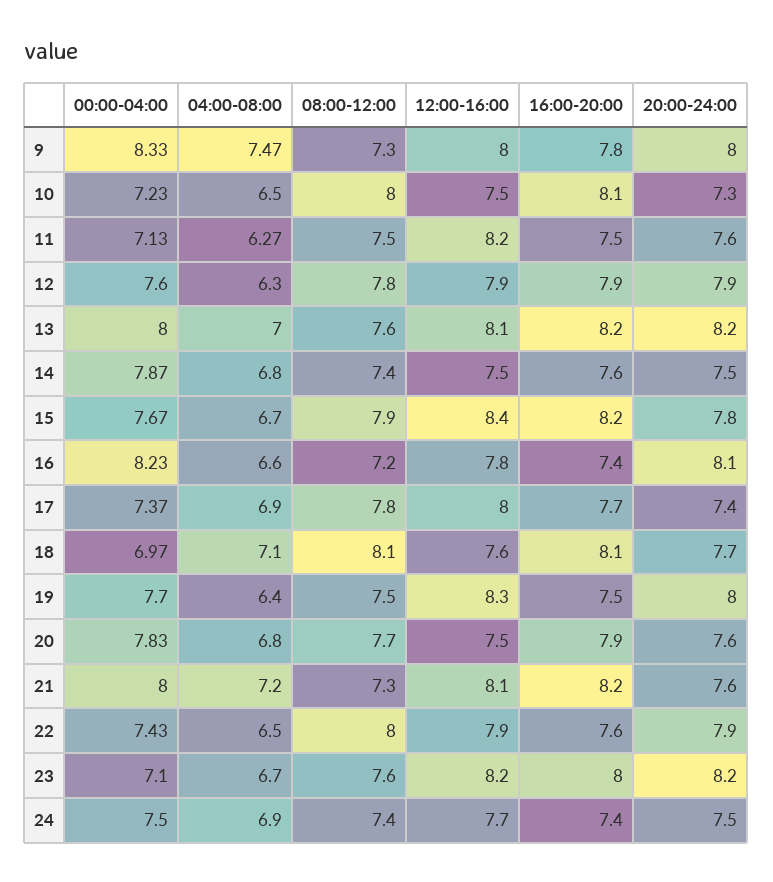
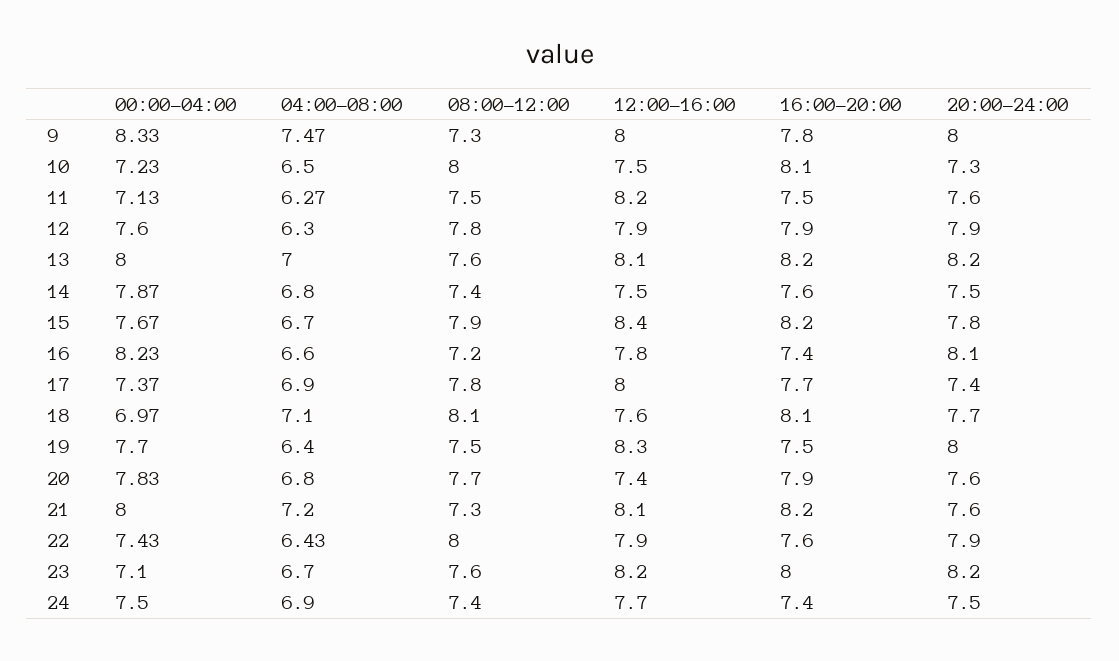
12:00-16:00, 20: 7.5 -> 7.4
04:00-08:00, 22: 6.5 -> 6.43

